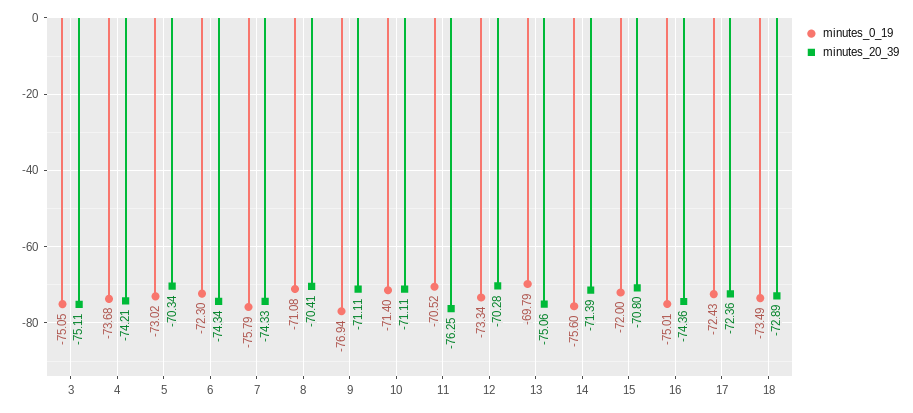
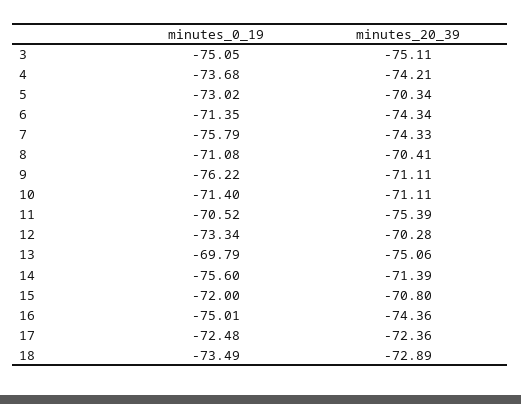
minutes_0_19, 6: -72.3 -> -71.35
minutes_0_19, 9: -76.94 -> -76.22
minutes_20_39, 11: -76.25 -> -75.39
minutes_0_19, 17: -72.43 -> -72.48

